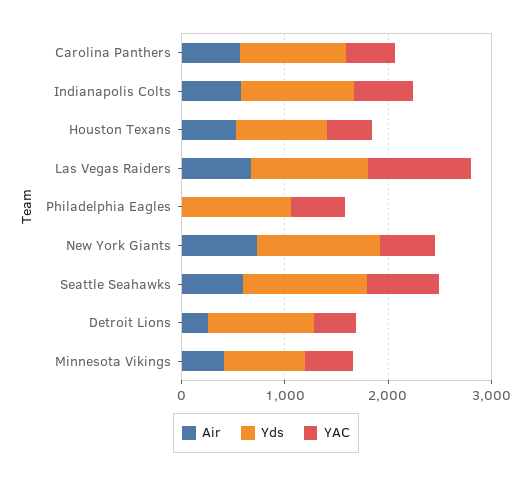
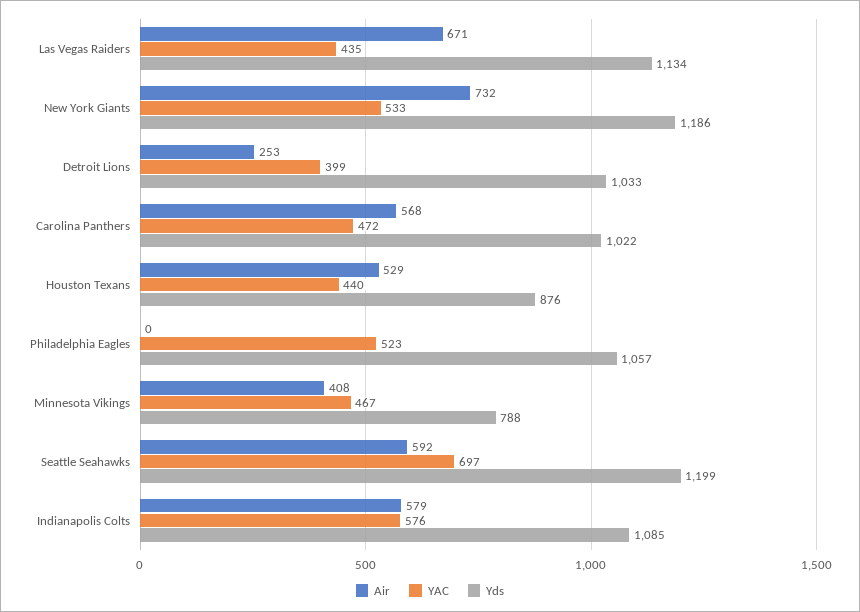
YAC, Las Vegas Raiders: 1000 -> 435

